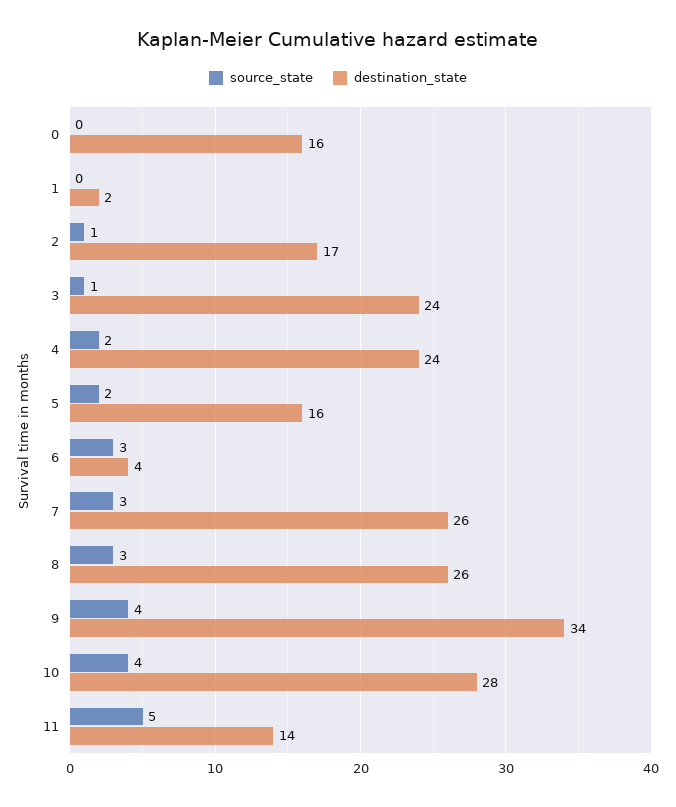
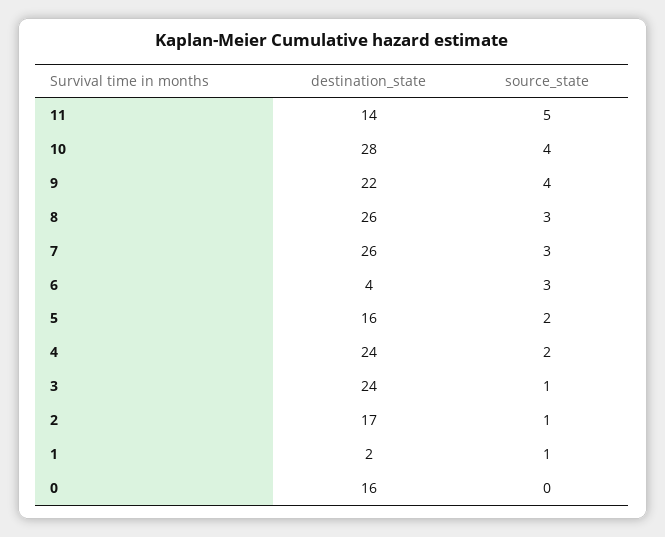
source_state, 1: 0 -> 1
destination_state, 9: 34 -> 22

